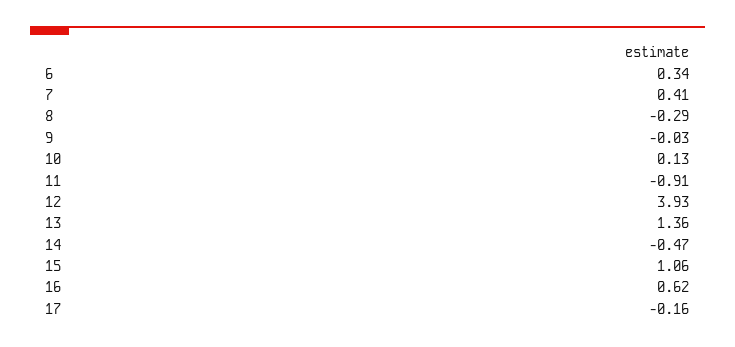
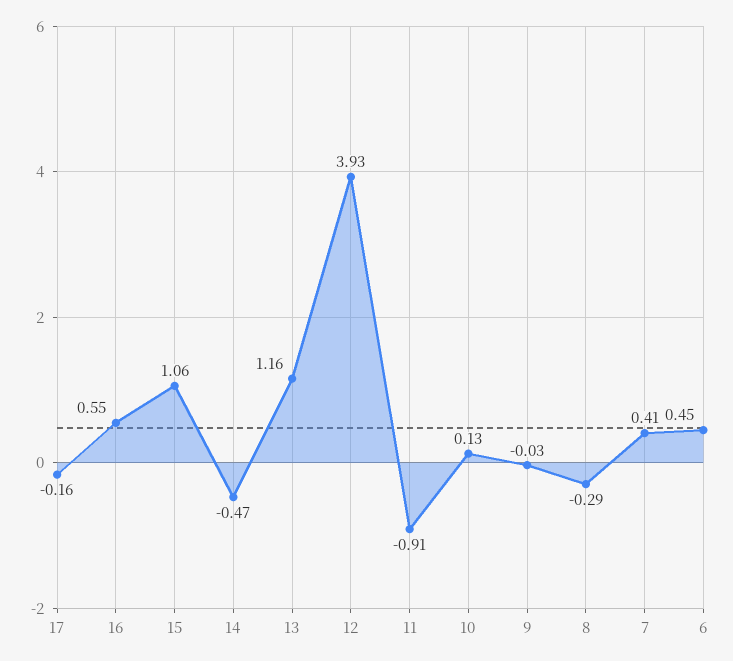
6: 0.34 -> 0.45
13: 1.36 -> 1.16
16: 0.62 -> 0.55

